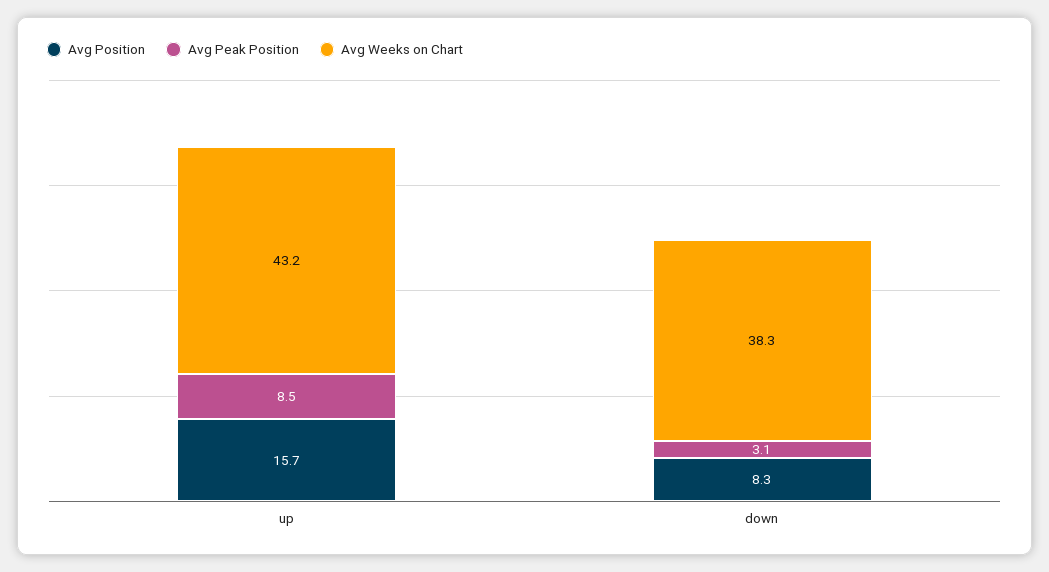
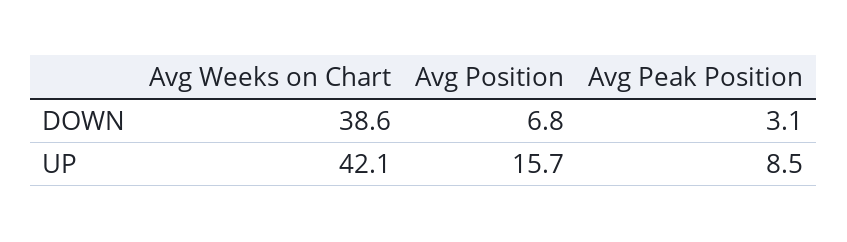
Avg Weeks on Chart, up: 43.2 -> 42.1
Avg Position, down: 8.3 -> 6.8
Avg Weeks on Chart, down: 38.3 -> 38.6

